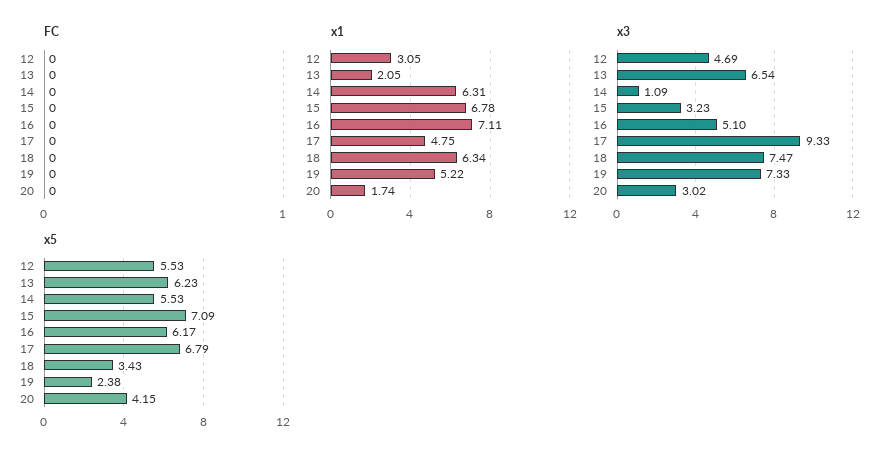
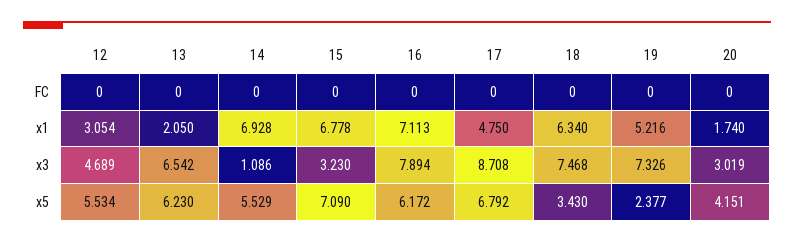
x1, 14: 6.31 -> 6.928
x3, 16: 5.1 -> 7.894
x3, 17: 9.33 -> 8.708

